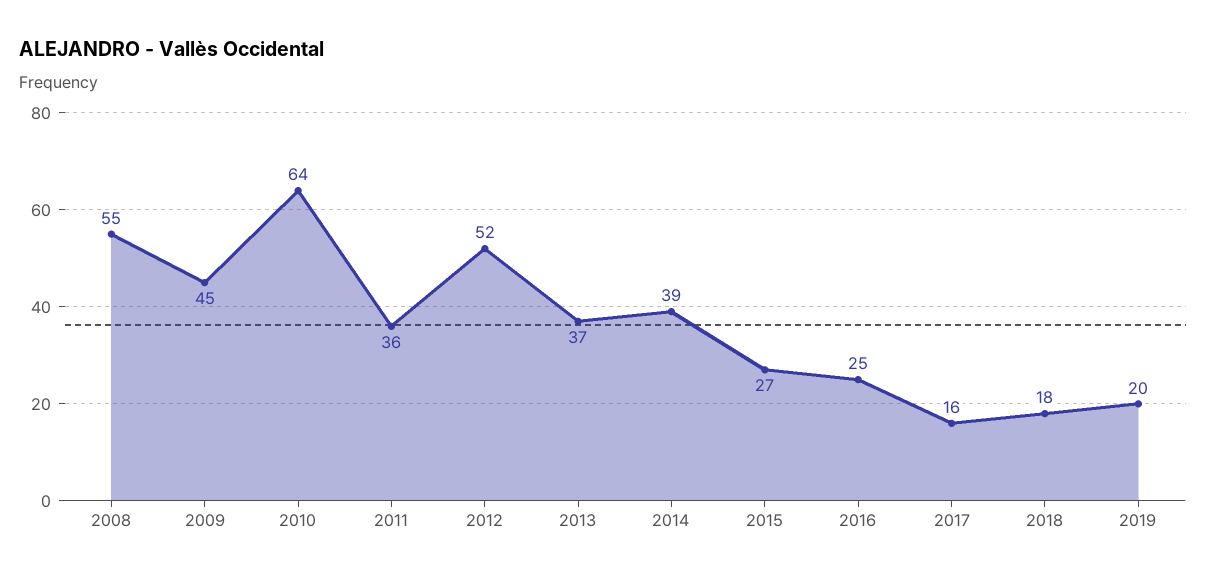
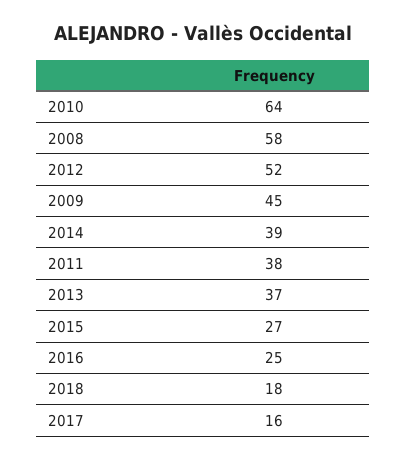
2008: 55 -> 58
2011: 36 -> 38
2019: 20 -> none

